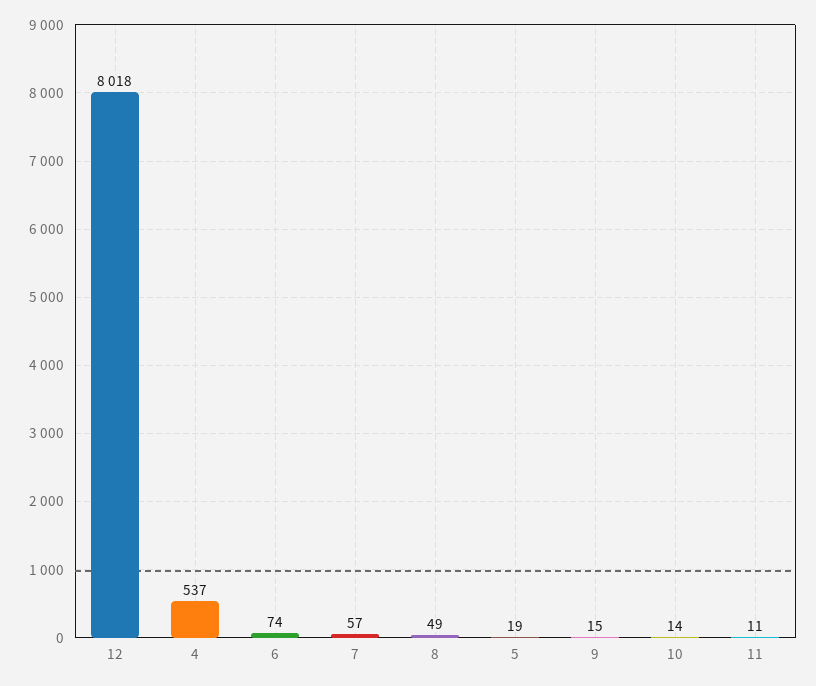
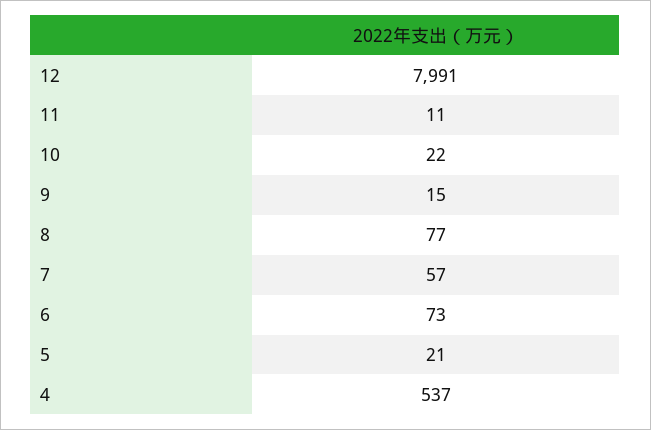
12: 8018 -> 7991
6: 74 -> 73
8: 49 -> 77
5: 19 -> 21
10: 14 -> 22

